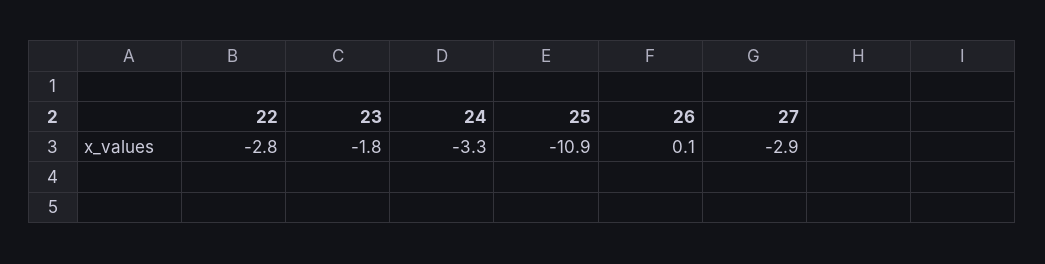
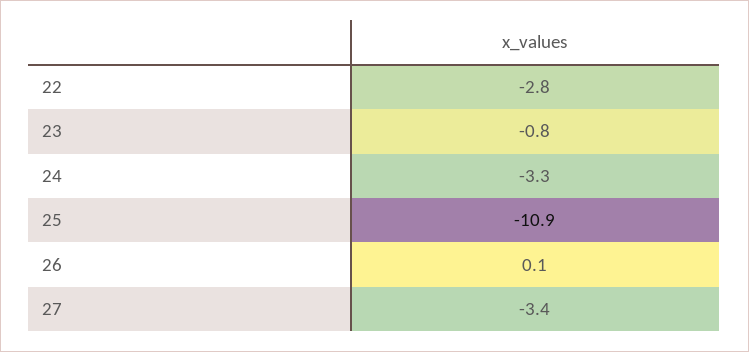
23: -1.8 -> -0.8
27: -2.9 -> -3.4

